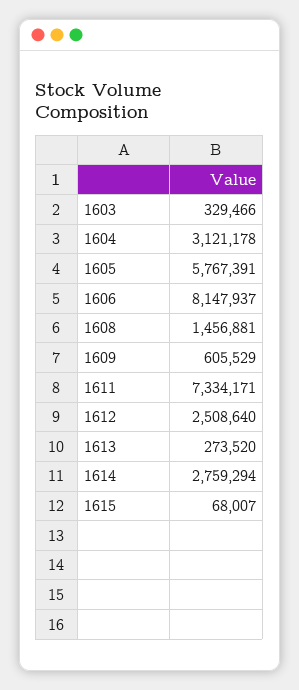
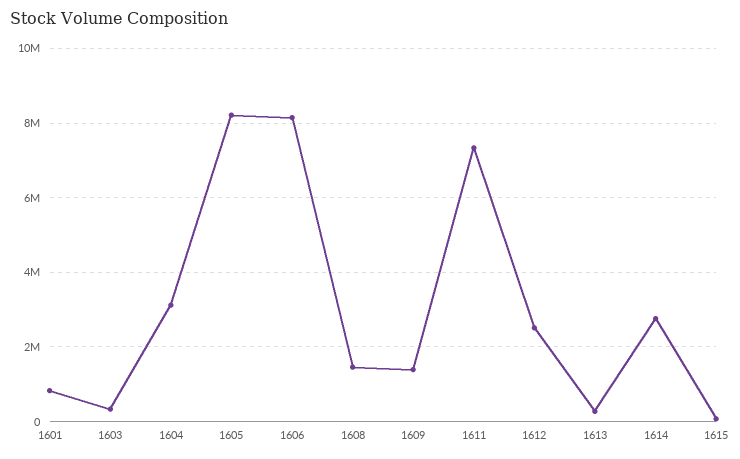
1605: 5767391 -> 8200000
1609: 605529 -> 1400000
1601: none -> 800000

